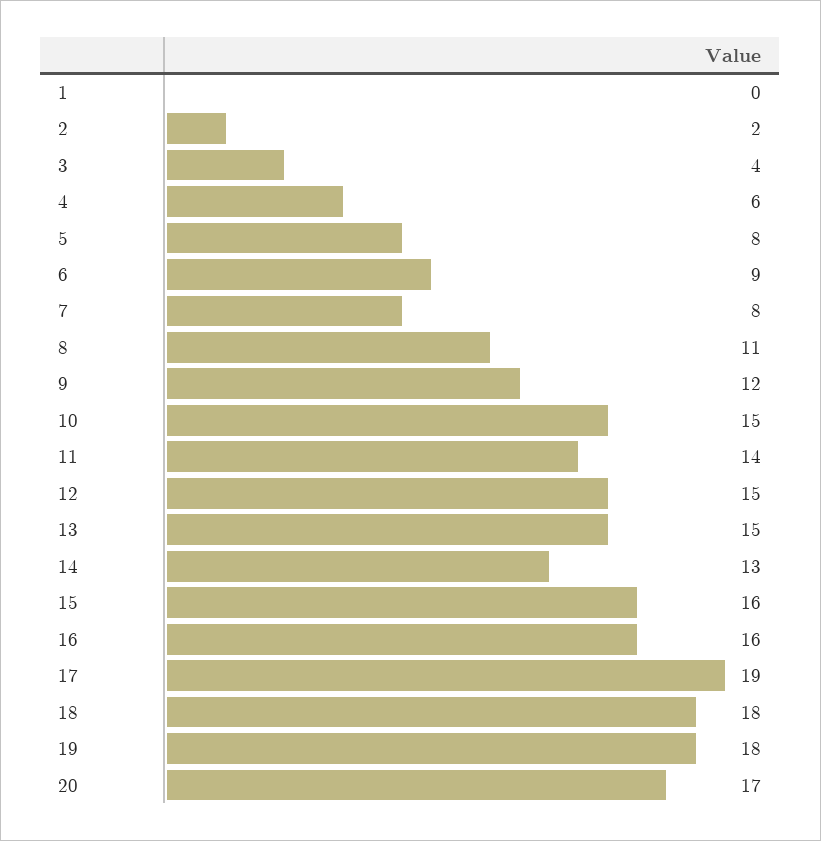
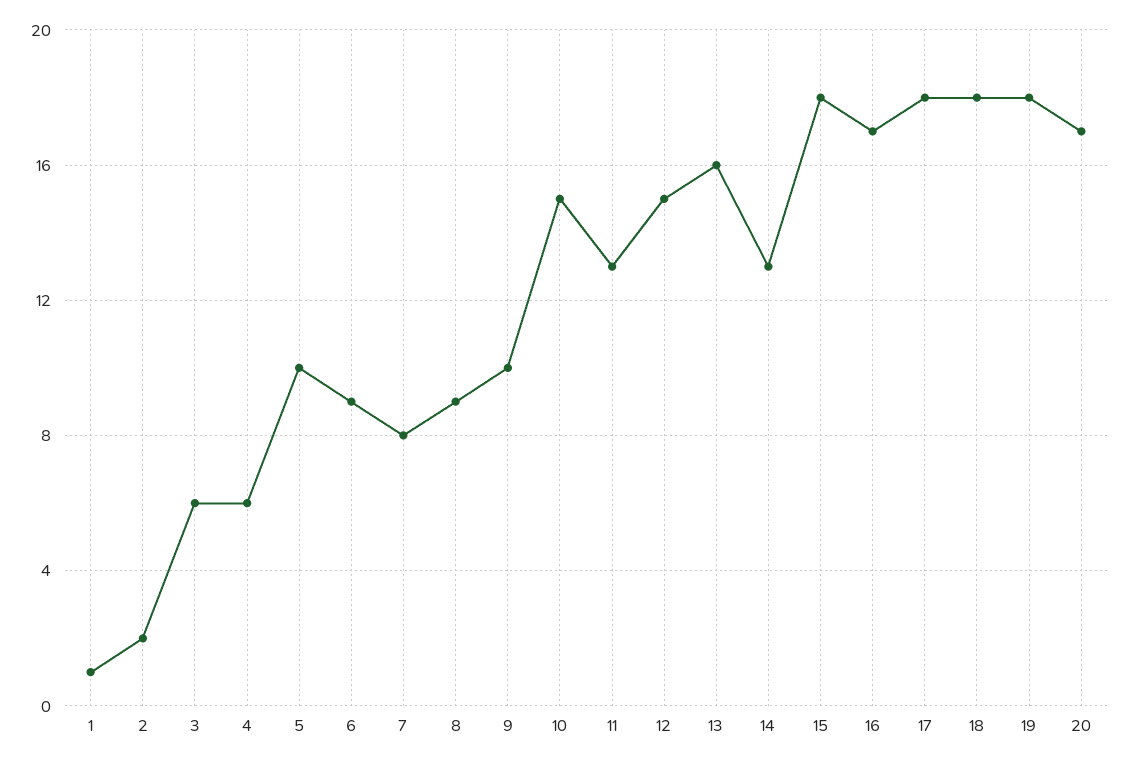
1: 0 -> 1
3: 4 -> 6
5: 8 -> 10
8: 11 -> 9
9: 12 -> 10
11: 14 -> 13
13: 15 -> 16
15: 16 -> 18
16: 16 -> 17
17: 19 -> 18

